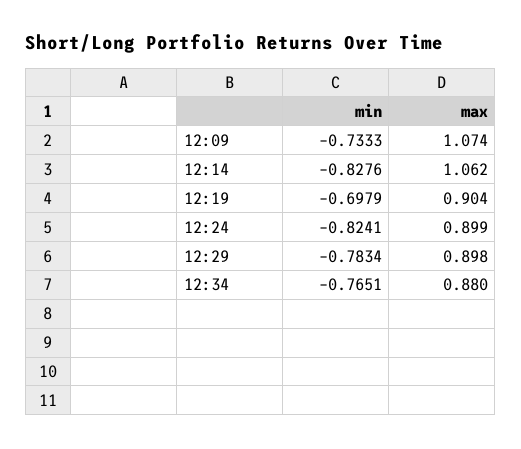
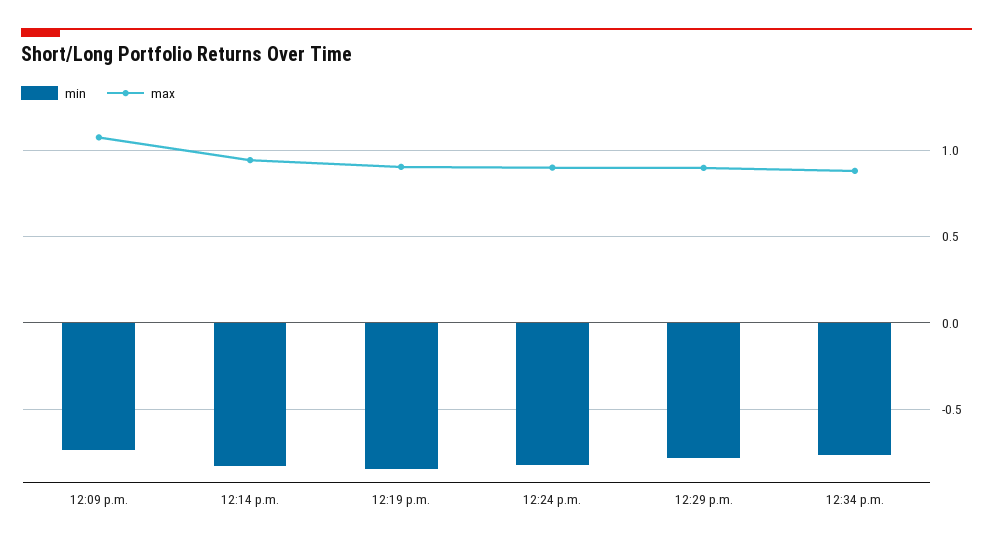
max, 12:14: 1.062 -> 0.95
min, 12:19: -0.6979 -> -0.85

